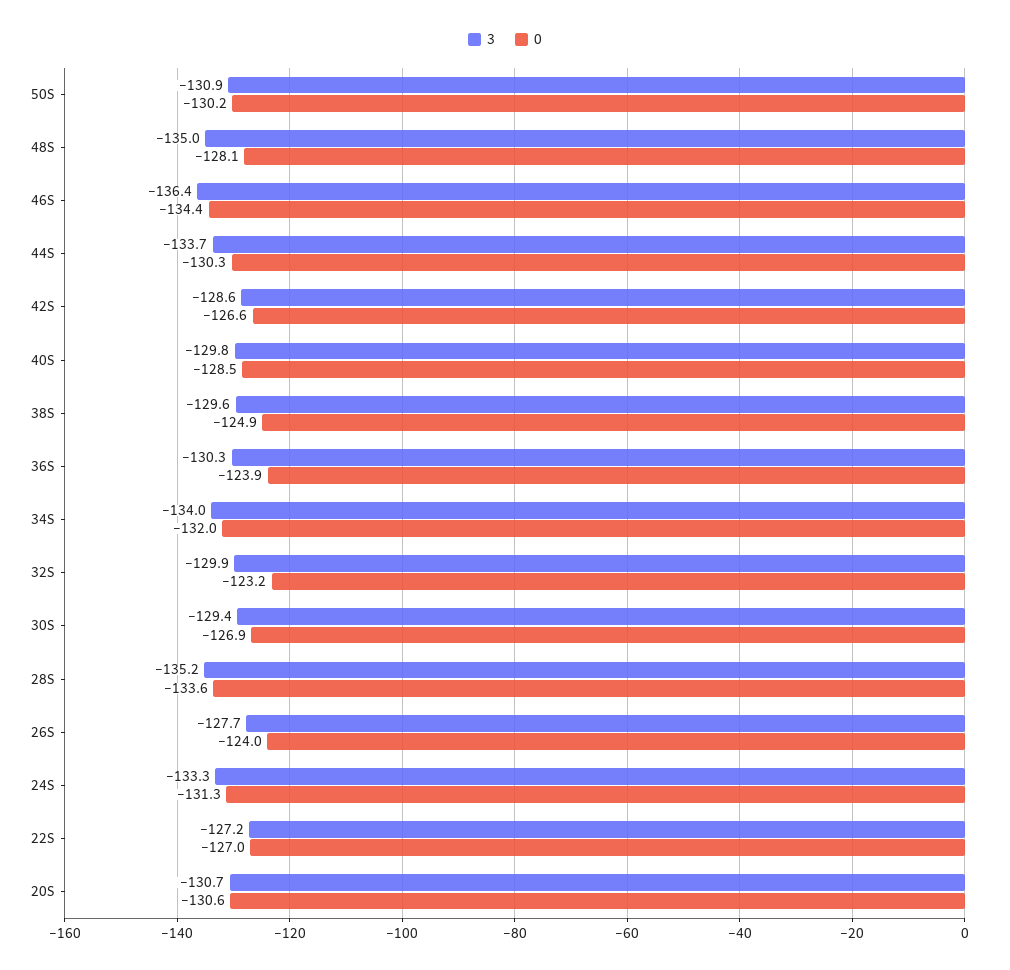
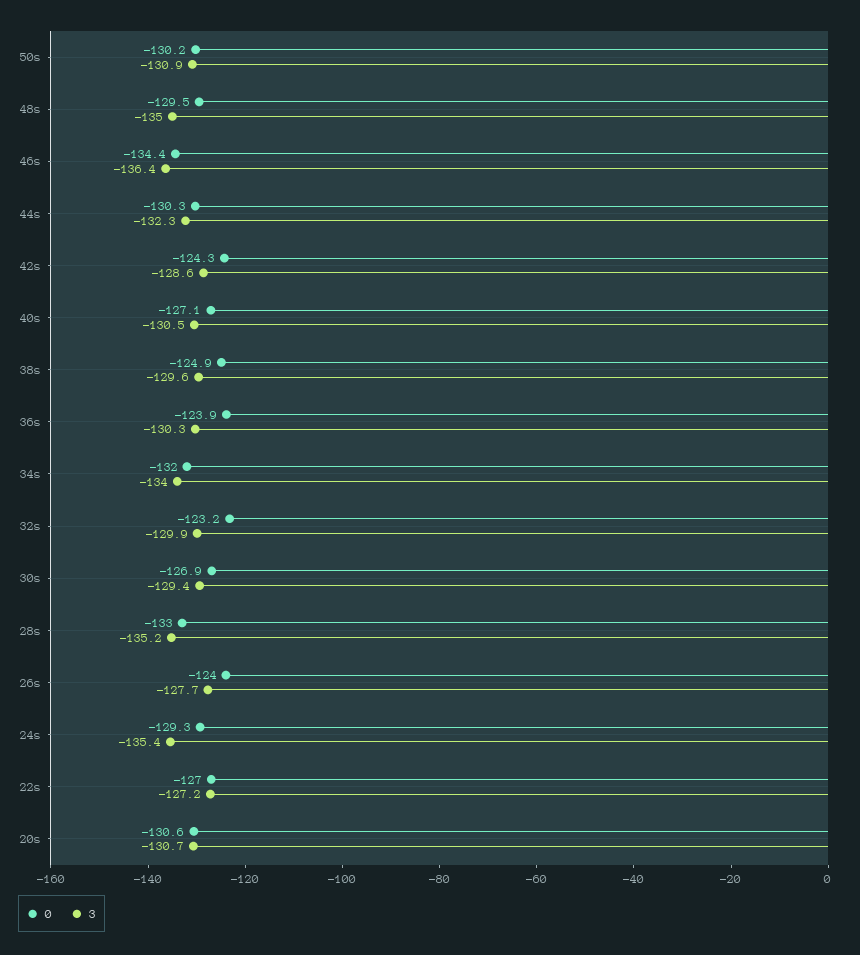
0, 48S: -128.1 -> -129.5
3, 44S: -133.7 -> -132.3
0, 42S: -126.6 -> -124.3
3, 40S: -129.8 -> -130.5
0, 40S: -128.5 -> -127.1
0, 28S: -133.6 -> -133
3, 24S: -133.3 -> -135.4
0, 24S: -131.3 -> -129.3

